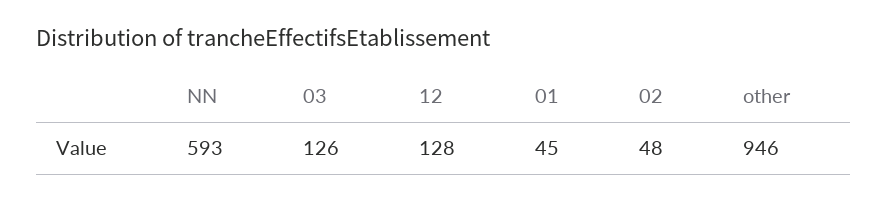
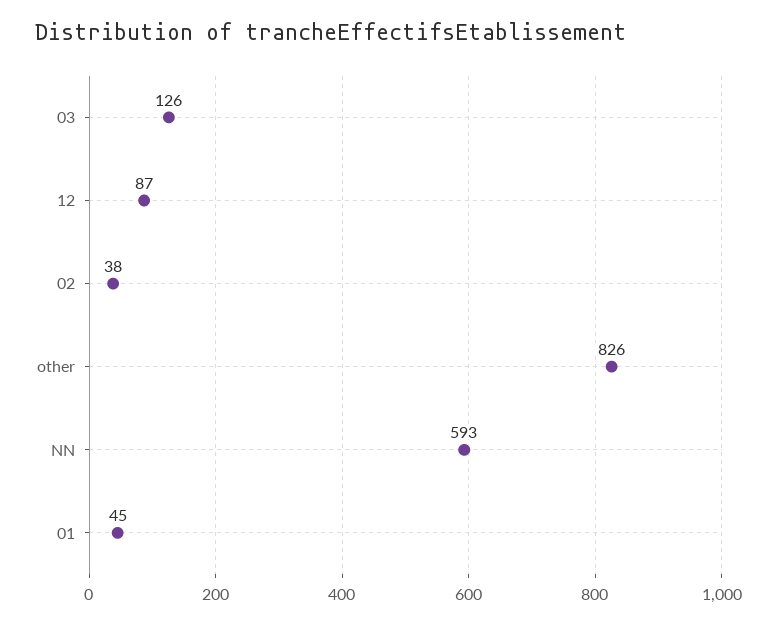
12: 128 -> 87
02: 48 -> 38
other: 946 -> 826

